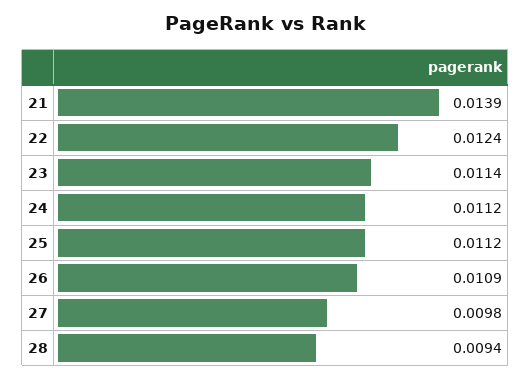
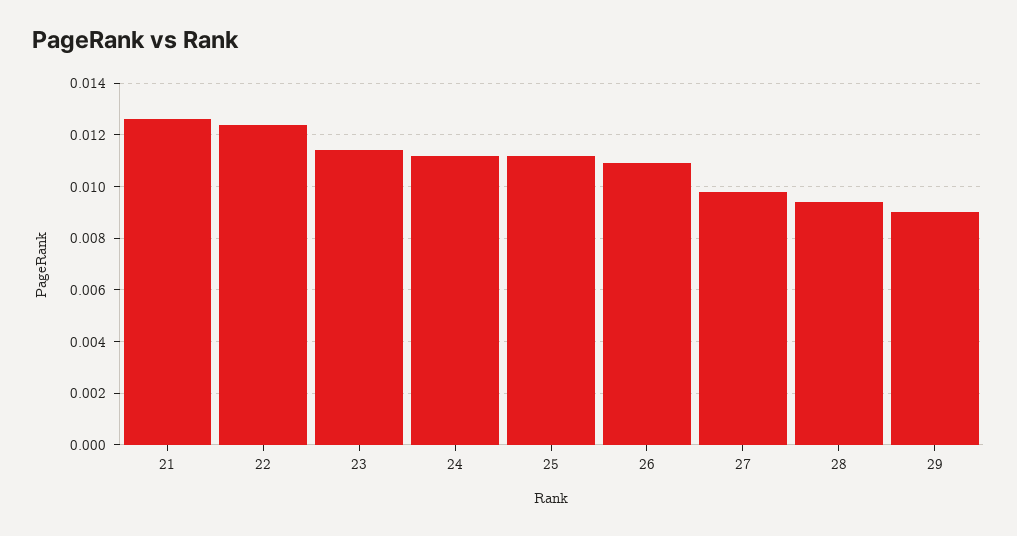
21: 0.0139 -> 0.0125
29: none -> 0.009

